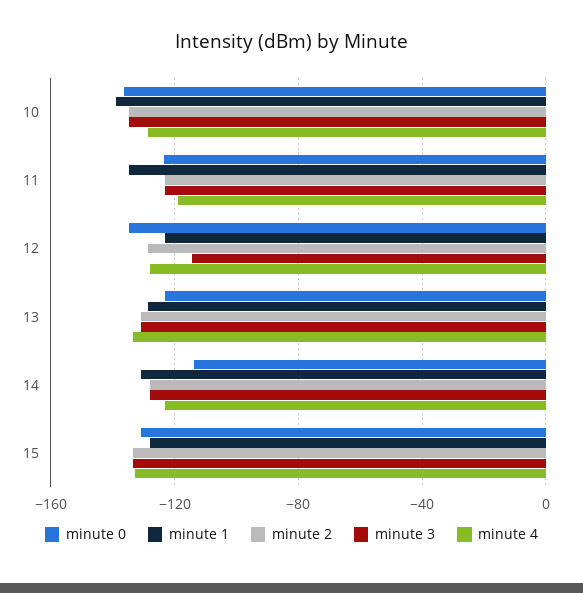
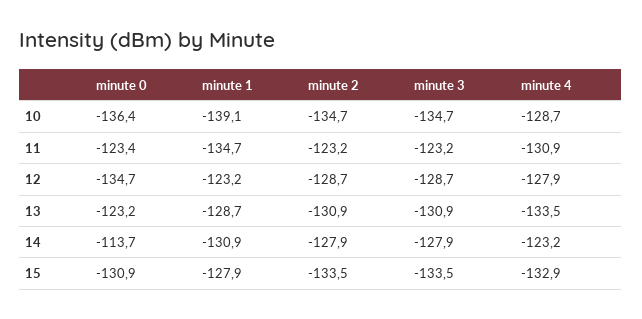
minute 4, 11: -120 -> -130.9
minute 3, 12: -115 -> -128.7

